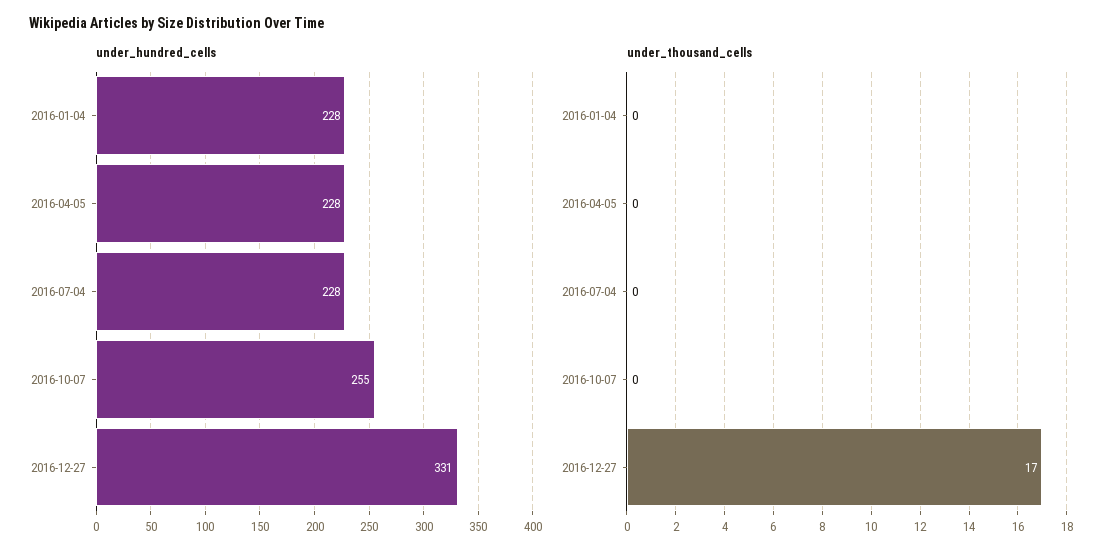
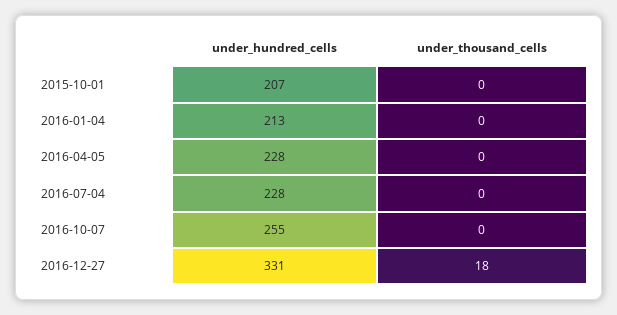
under_hundred_cells, 2016-01-04: 228 -> 213
under_thousand_cells, 2016-12-27: 17 -> 18
under_hundred_cells, 2015-10-01: none -> 207
under_thousand_cells, 2015-10-01: none -> 0

